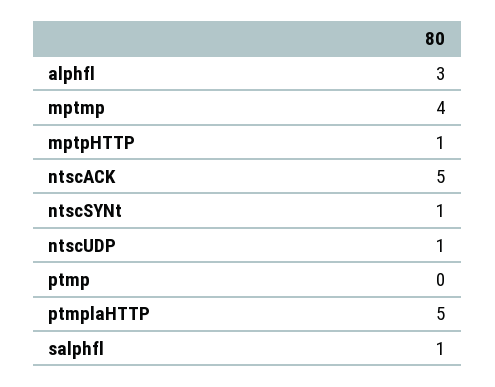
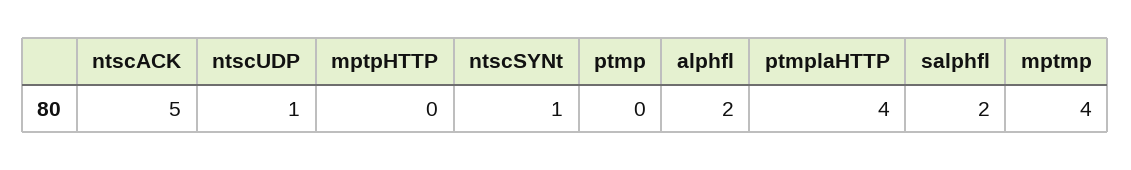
alphfl: 3 -> 2
mptpHTTP: 1 -> 0
ptmplaHTTP: 5 -> 4
salphfl: 1 -> 2

